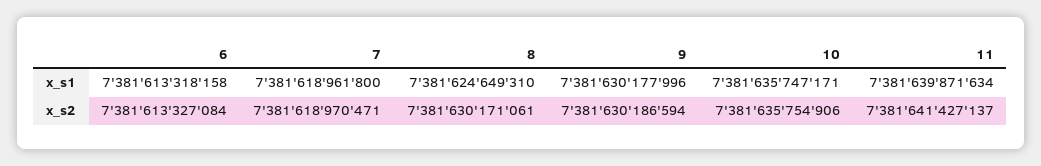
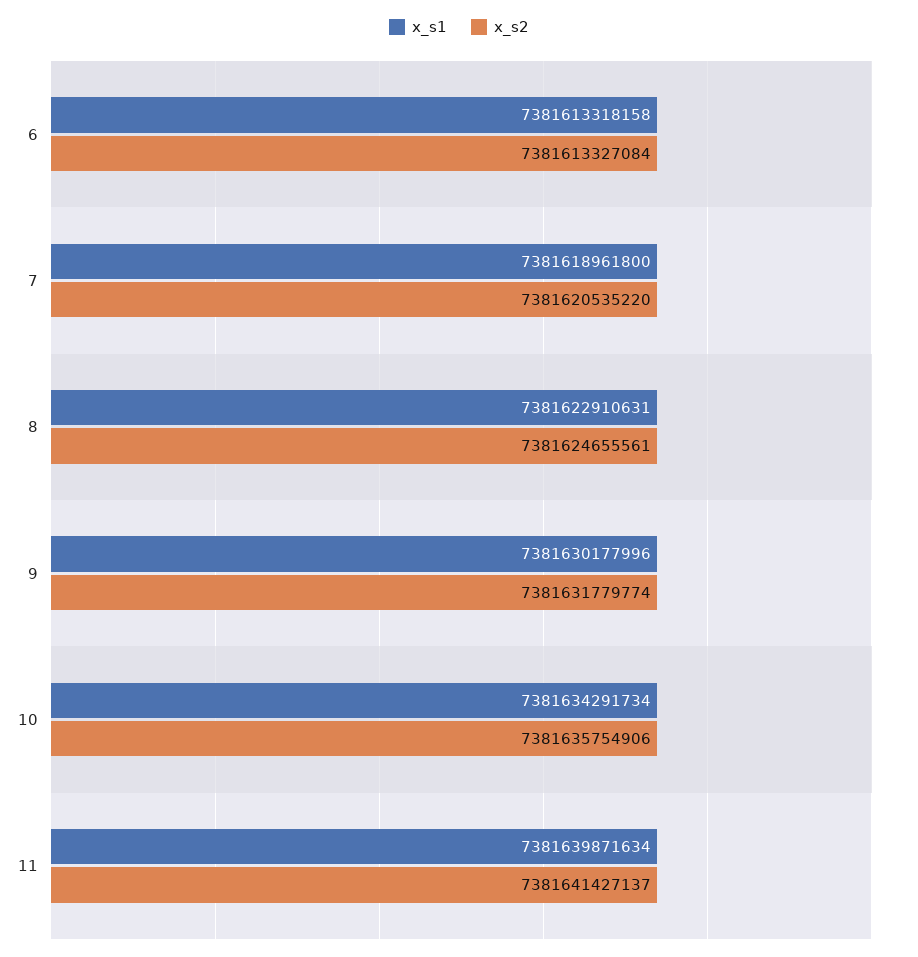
x_s1, 8: 7381624649310 -> 7381622910631
x_s1, 10: 7381635747171 -> 7381634291734
x_s2, 7: 7381618970471 -> 7381620535220
x_s2, 8: 7381630171061 -> 7381624655561
x_s2, 9: 7381630186594 -> 7381631779774

